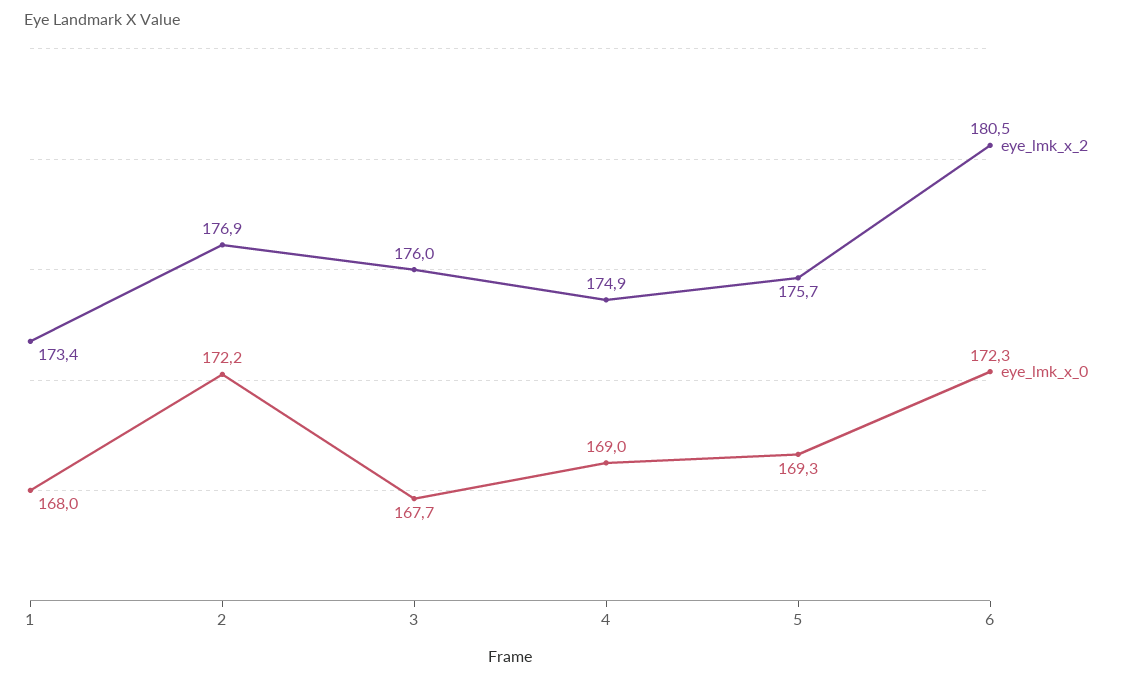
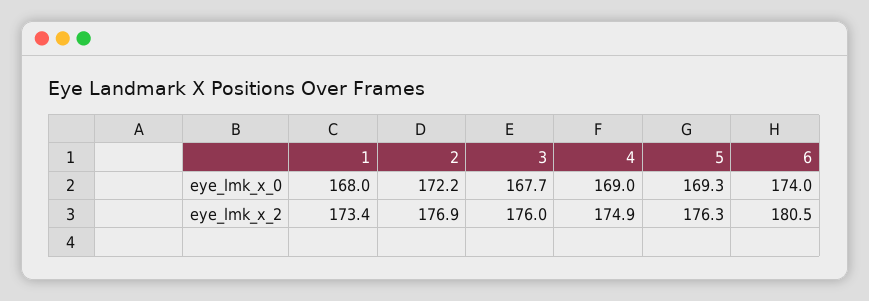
eye_lmk_x_2, 5: 175.7 -> 176.3
eye_lmk_x_0, 6: 172.3 -> 174

